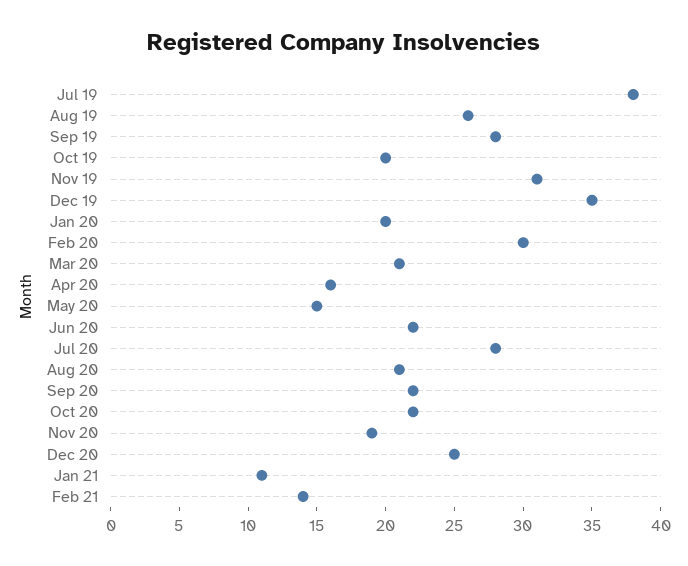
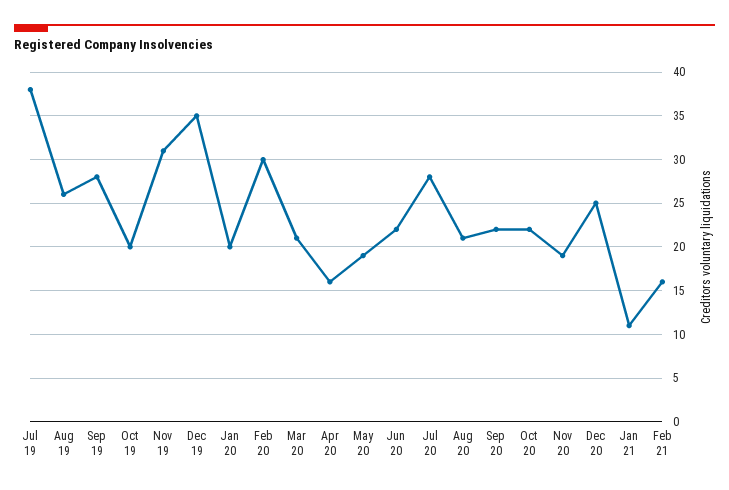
May 20: 15 -> 19
Feb 21: 14 -> 16

